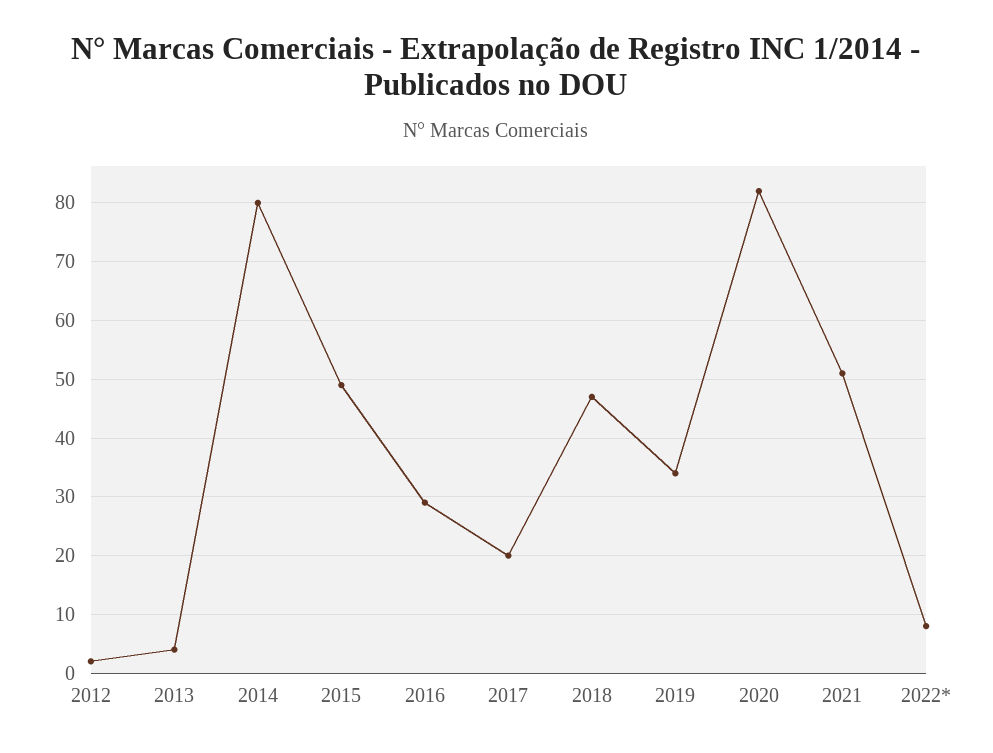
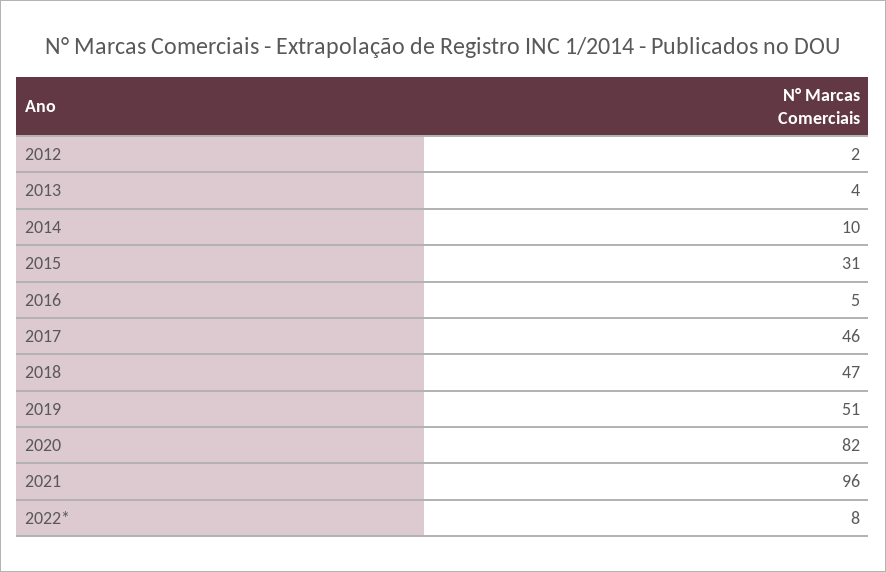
2014: 80 -> 10
2015: 50 -> 31
2016: 30 -> 5
2017: 20 -> 46
2019: 35 -> 51
2021: 50 -> 96

